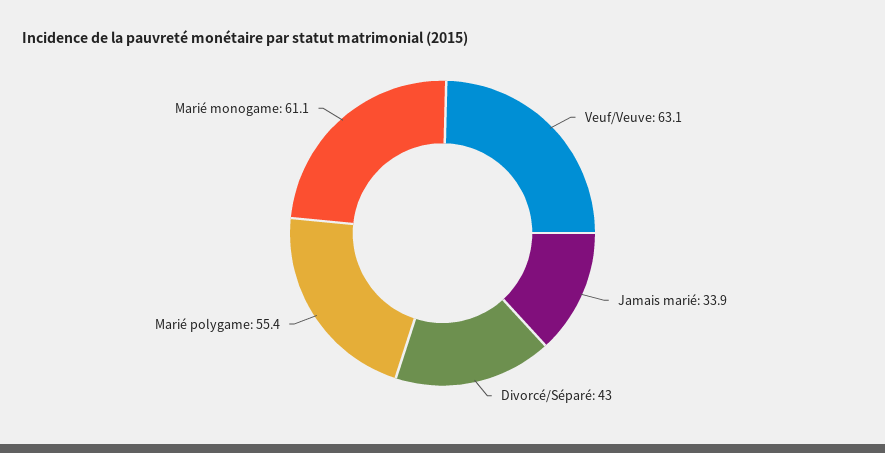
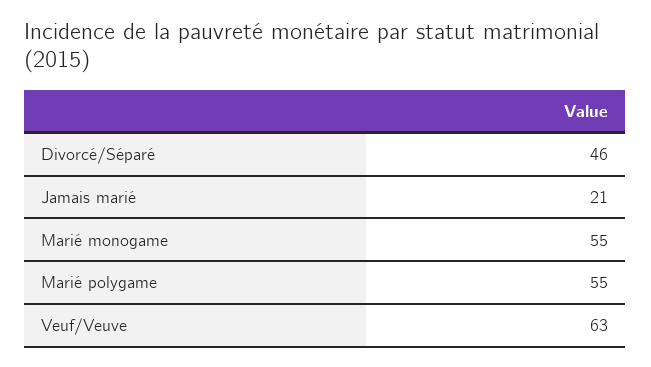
Jamais marié: 33.9 -> 21
Divorcé/Séparé: 43 -> 46
Marié monogame: 61.1 -> 55

